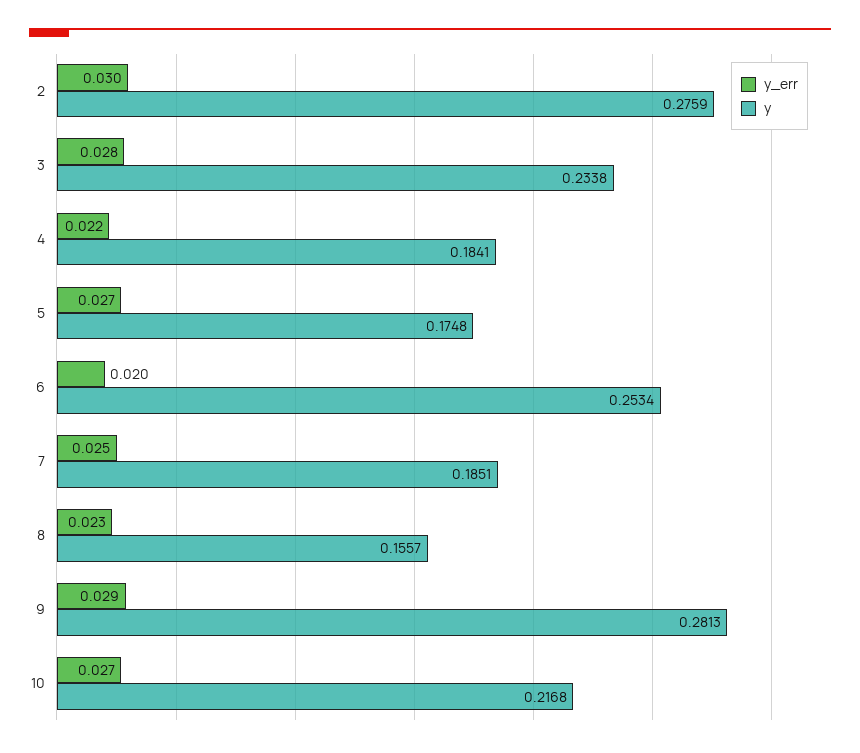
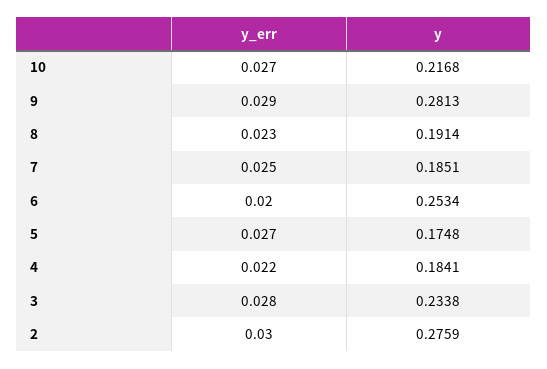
y, 8: 0.1557 -> 0.1914

